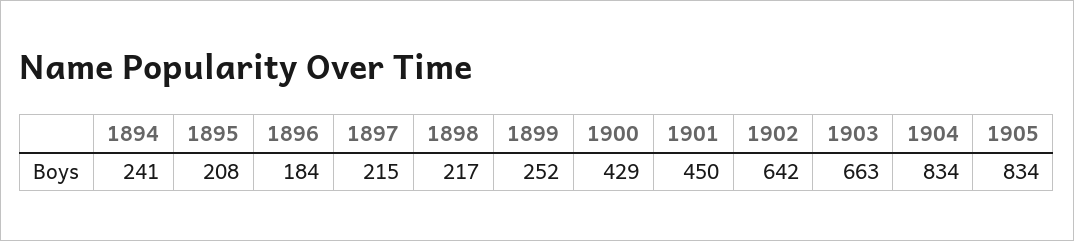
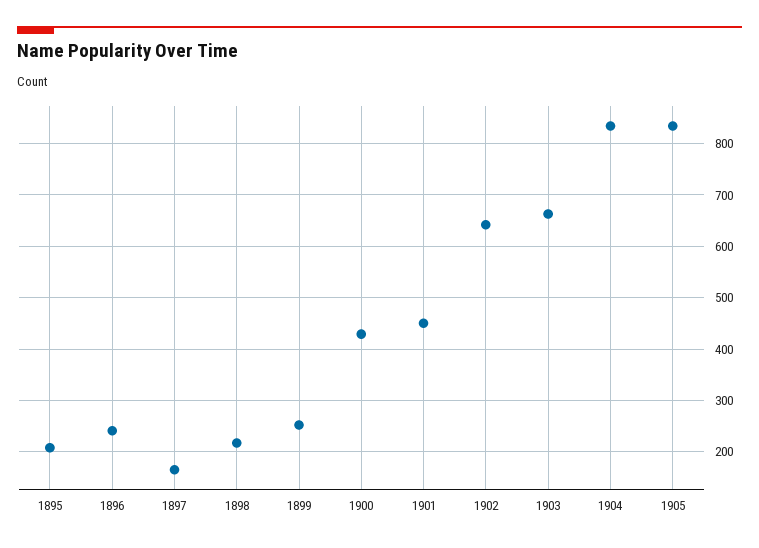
1894: 241 -> none
1896: 184 -> 240
1897: 215 -> 160

